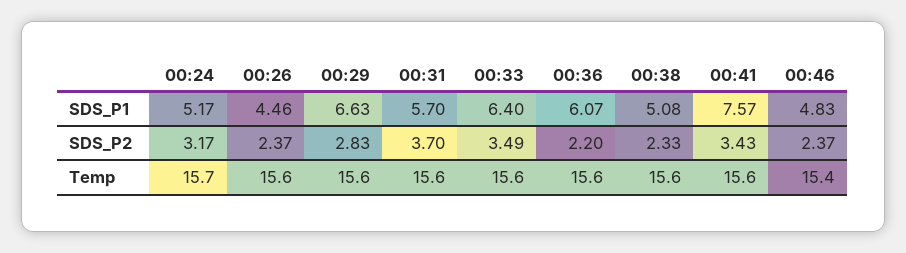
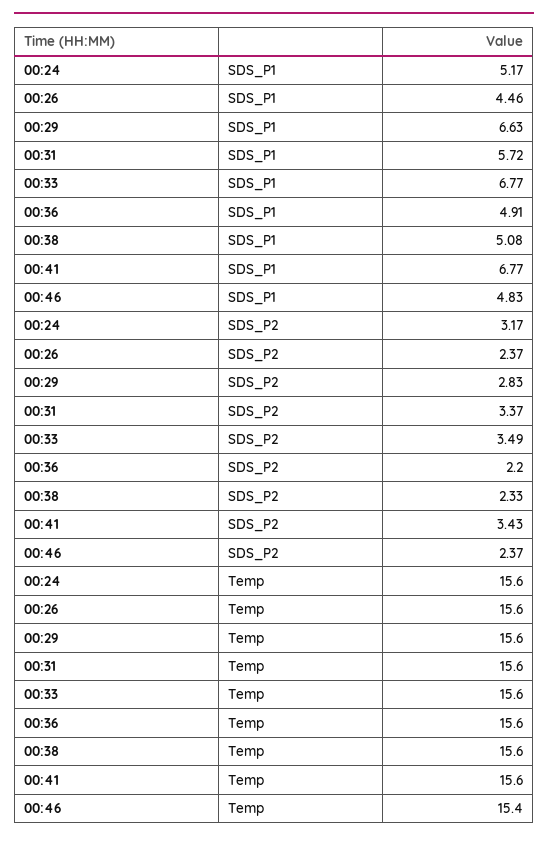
00:31, SDS_P1: 5.7 -> 5.72
00:33, SDS_P1: 6.4 -> 6.77
00:36, SDS_P1: 6.07 -> 4.91
00:41, SDS_P1: 7.57 -> 6.77
00:31, SDS_P2: 3.7 -> 3.37
00:24, Temp: 15.7 -> 15.6

